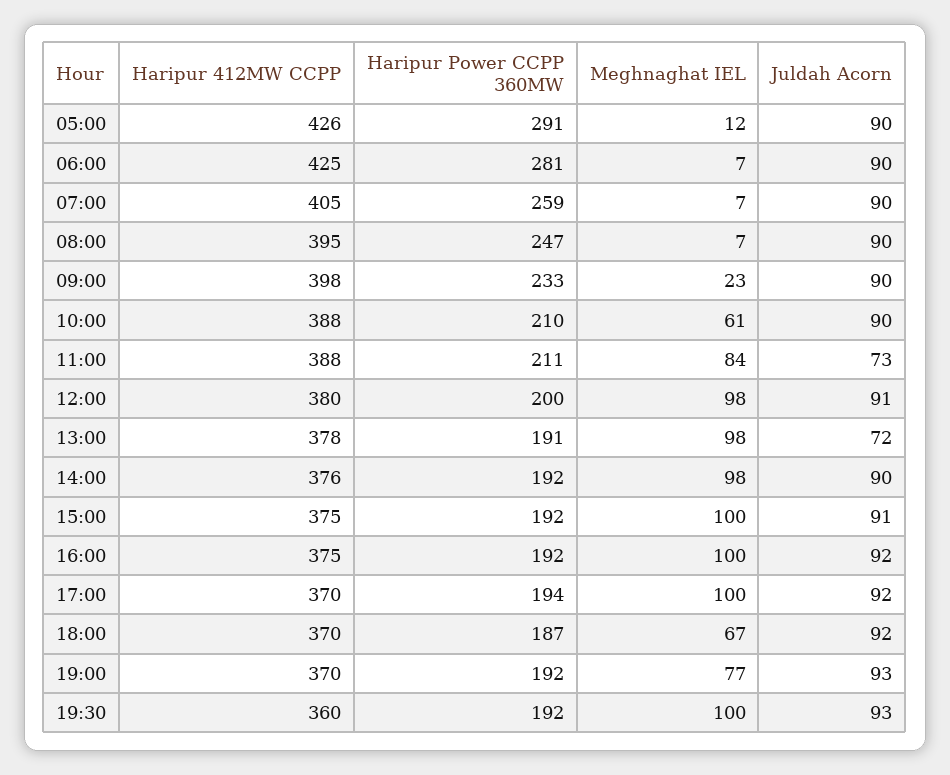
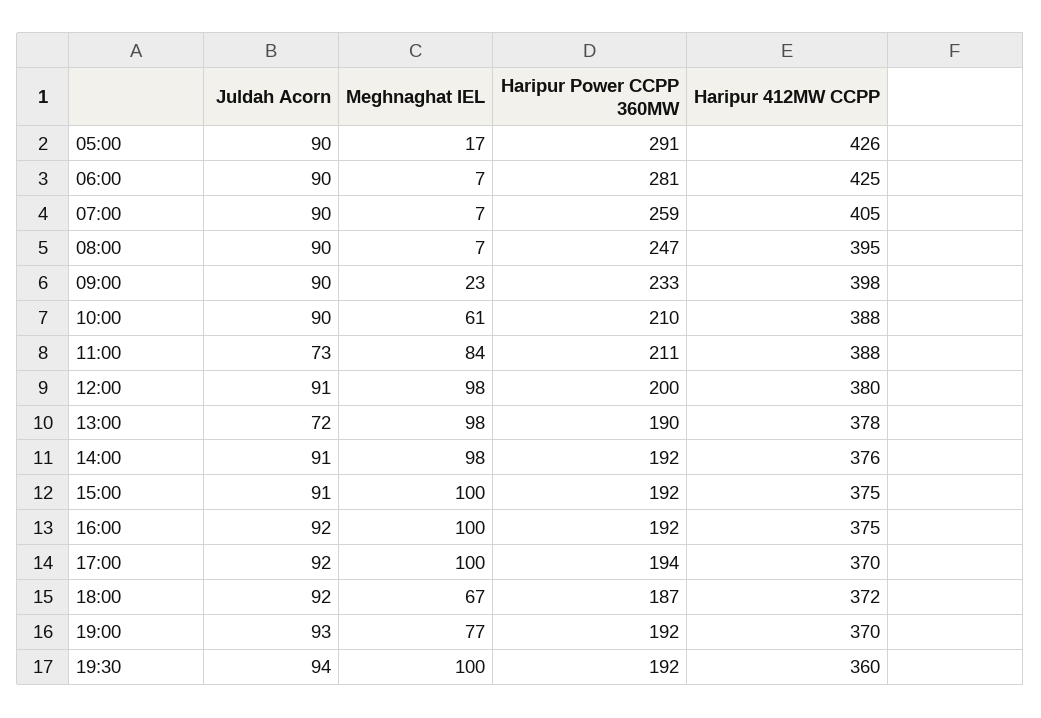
Meghnaghat IEL, 05:00: 12 -> 17
Haripur Power CCPP 360MW, 13:00: 191 -> 190
Juldah Acorn, 14:00: 90 -> 91
Haripur 412MW CCPP, 18:00: 370 -> 372
Juldah Acorn, 19:30: 93 -> 94

